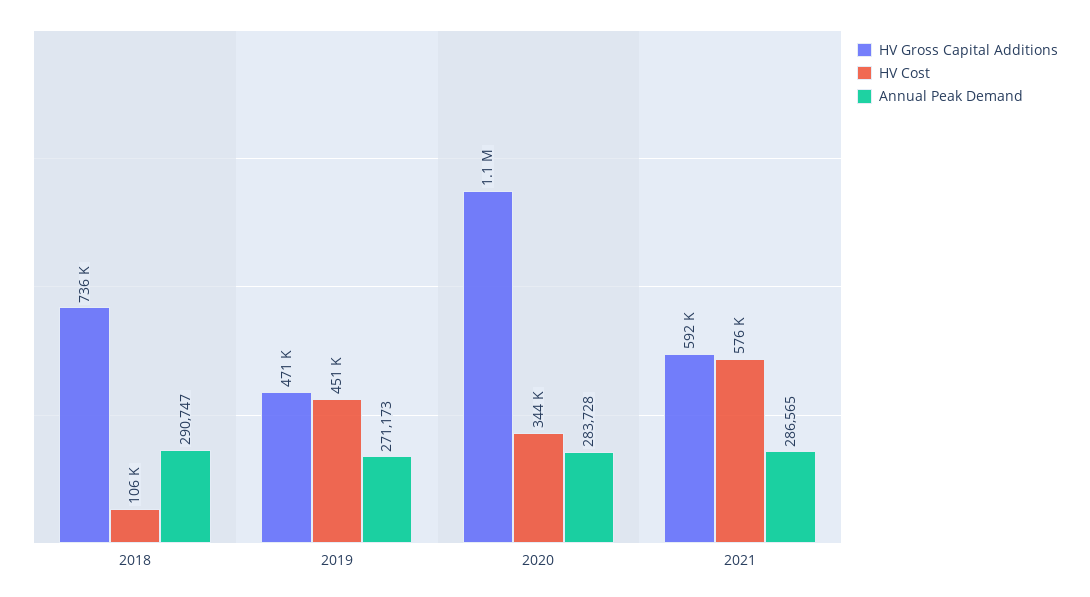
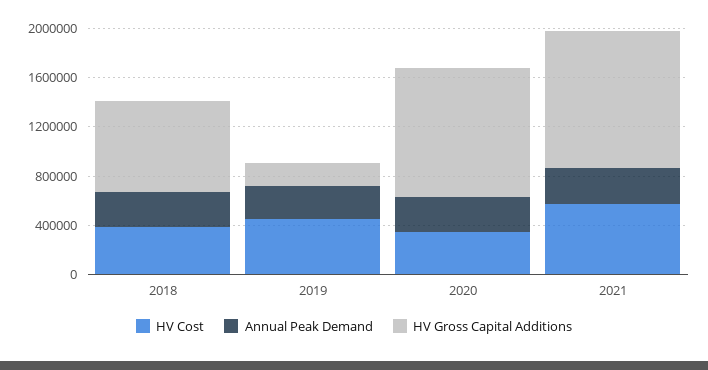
HV Cost, 2018: 106000 -> 400000
HV Gross Capital Additions, 2019: 471000 -> 200000
HV Gross Capital Additions, 2021: 592000 -> 1100000

